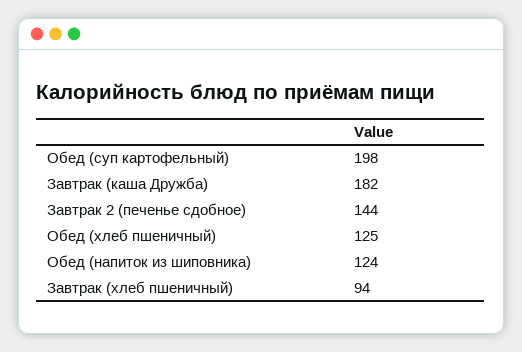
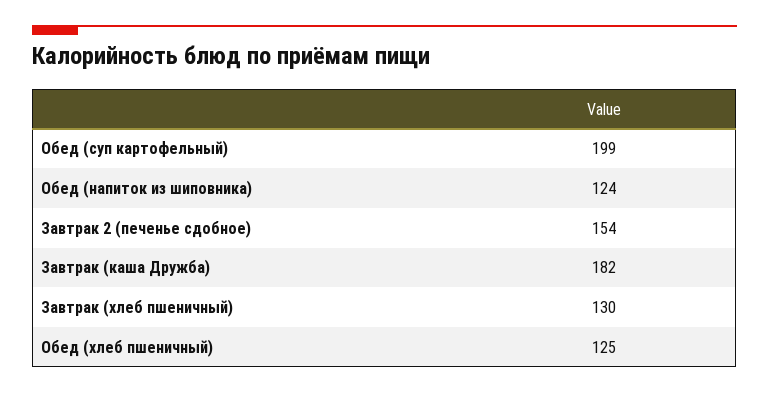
Обед (суп картофельный): 198 -> 199
Завтрак 2 (печенье сдобное): 144 -> 154
Завтрак (хлеб пшеничный): 94 -> 130

